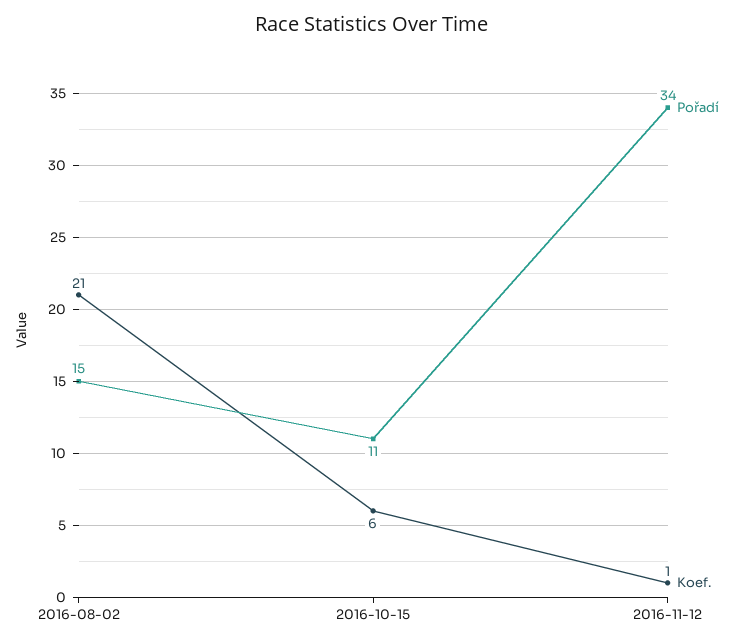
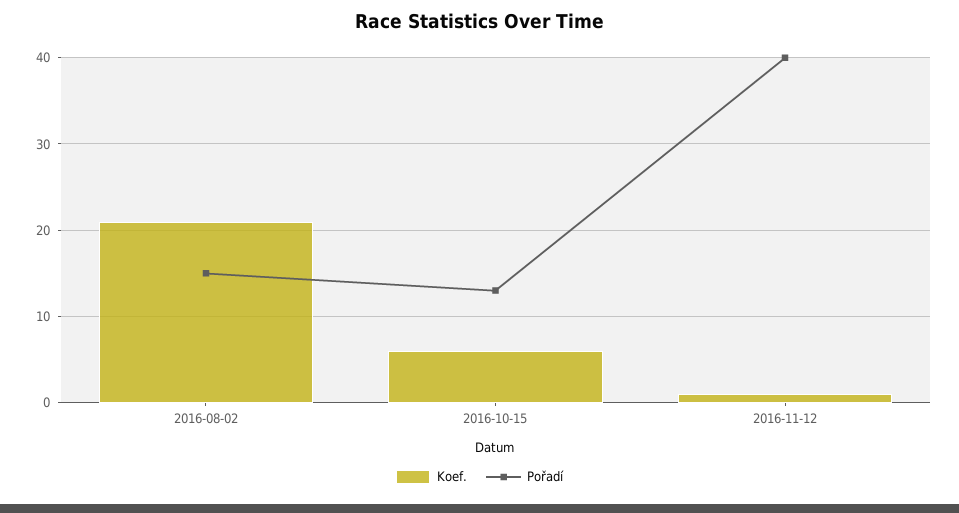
Pořadí, 2016-10-15: 11 -> 13
Pořadí, 2016-11-12: 34 -> 40

